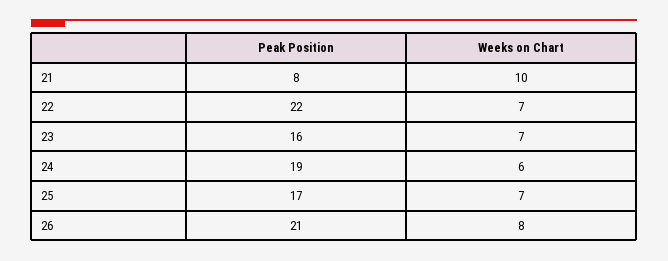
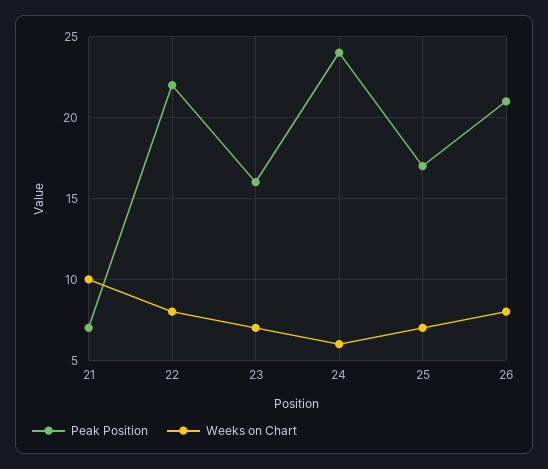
Peak Position, 21: 8 -> 7
Weeks on Chart, 22: 7 -> 8
Peak Position, 24: 19 -> 24

